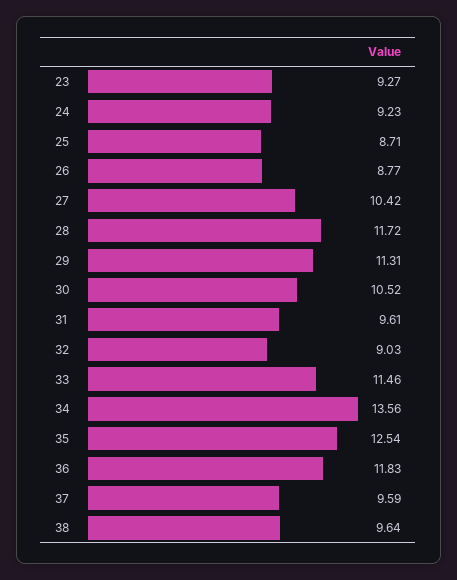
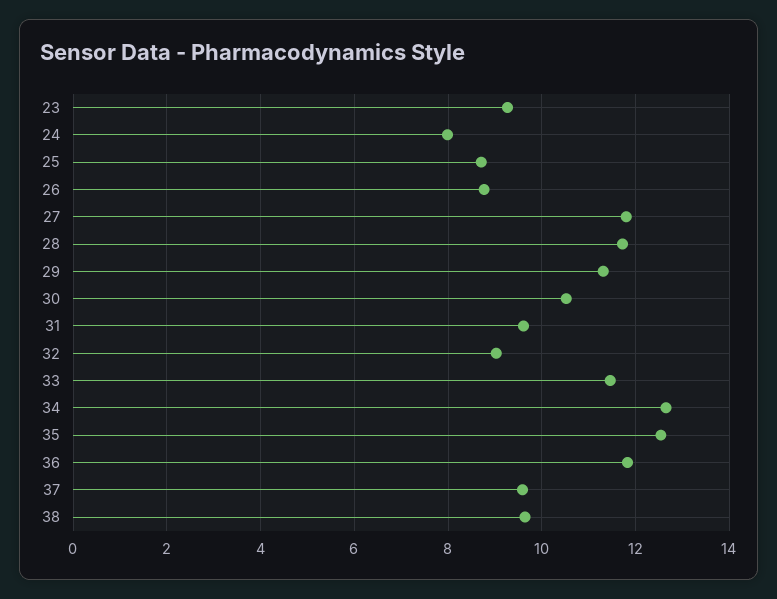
24: 9.23 -> 8
27: 10.42 -> 11.8
34: 13.56 -> 12.6

